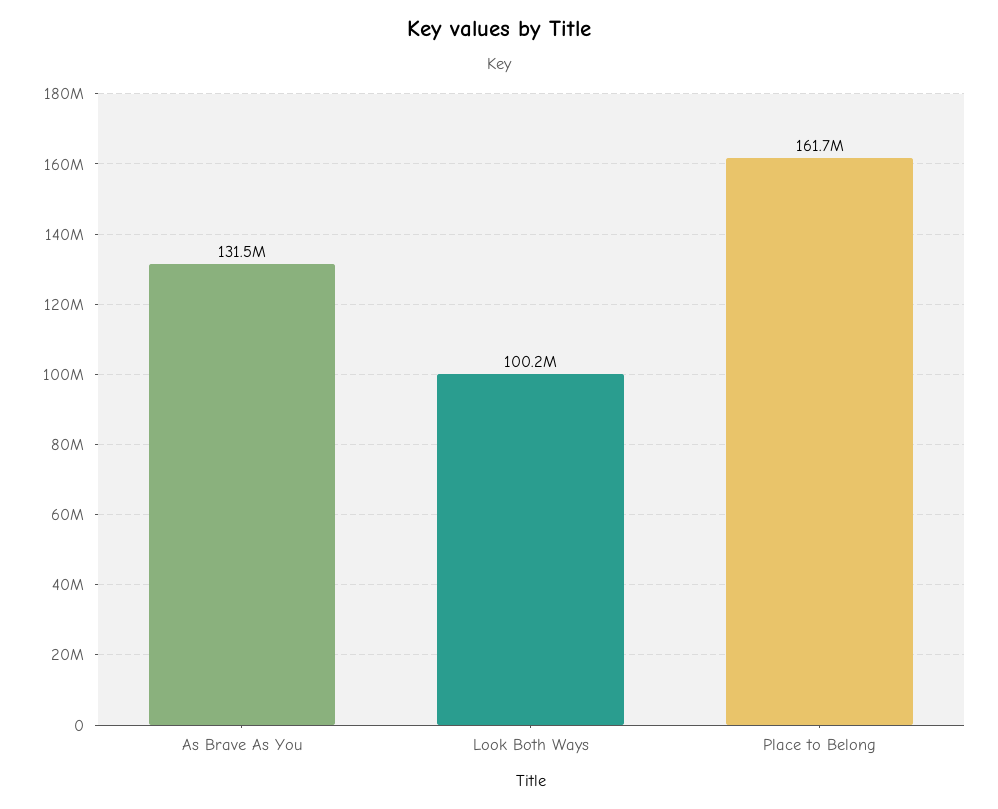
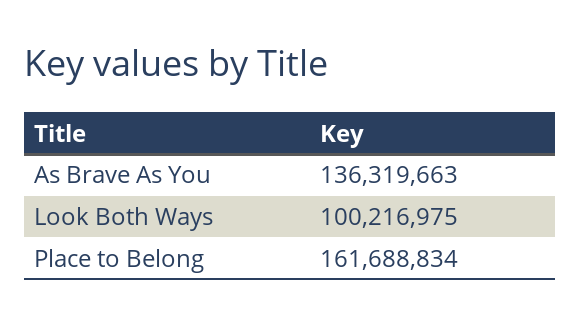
As Brave As You: 131500000 -> 136319663

